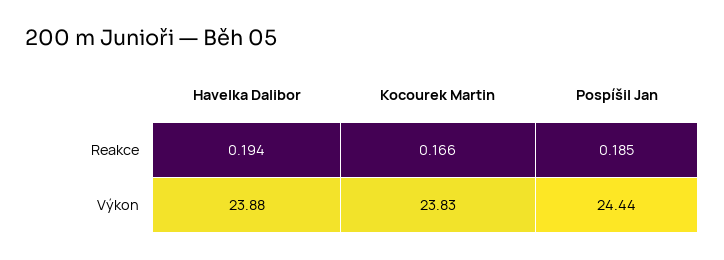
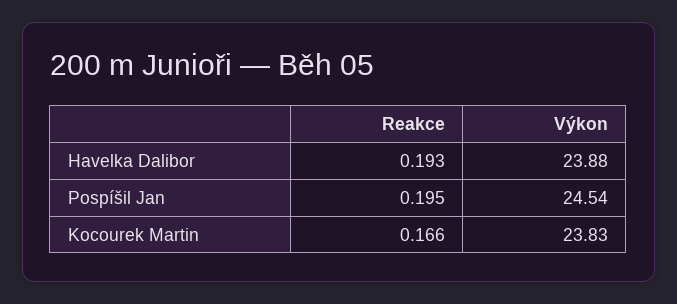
Havelka Dalibor, Reakce: 0.194 -> 0.193
Pospíšil Jan, Reakce: 0.185 -> 0.195
Pospíšil Jan, Výkon: 24.44 -> 24.54

